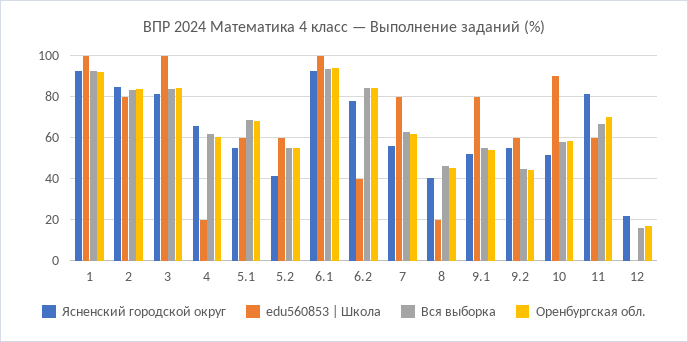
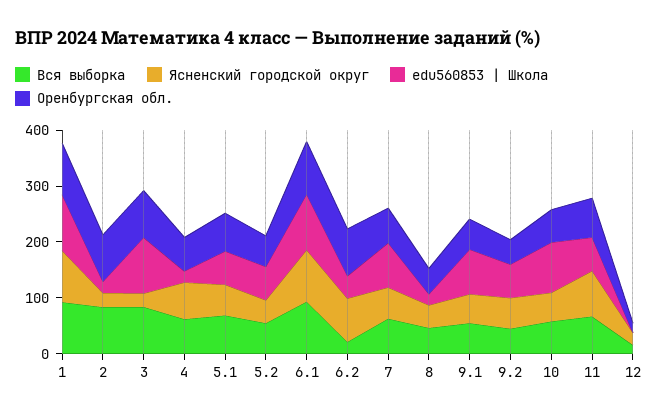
Ясненский городской округ, 2: 85 -> 20
edu560853 | Школа, 2: 80 -> 20
Ясненский городской округ, 3: 80 -> 20
Вся выборка, 6.2: 85 -> 20

